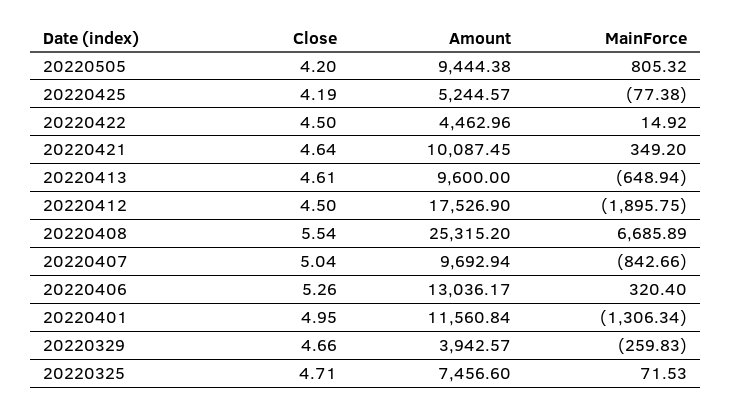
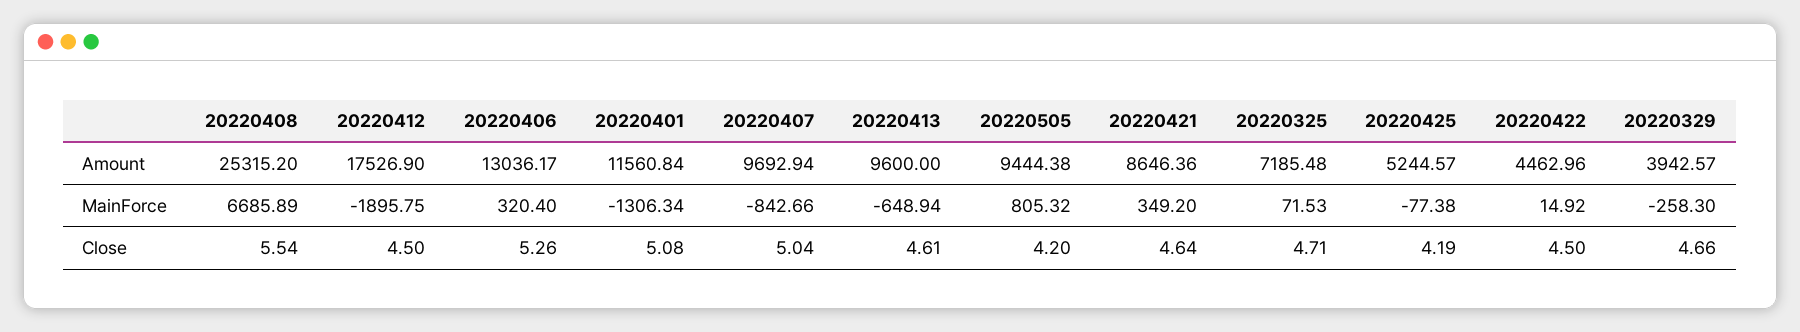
Amount, 20220421: 10087.45 -> 8646.36
Close, 20220401: 4.95 -> 5.08
MainForce, 20220329: -259.83 -> -258.3
Amount, 20220325: 7456.6 -> 7185.48

